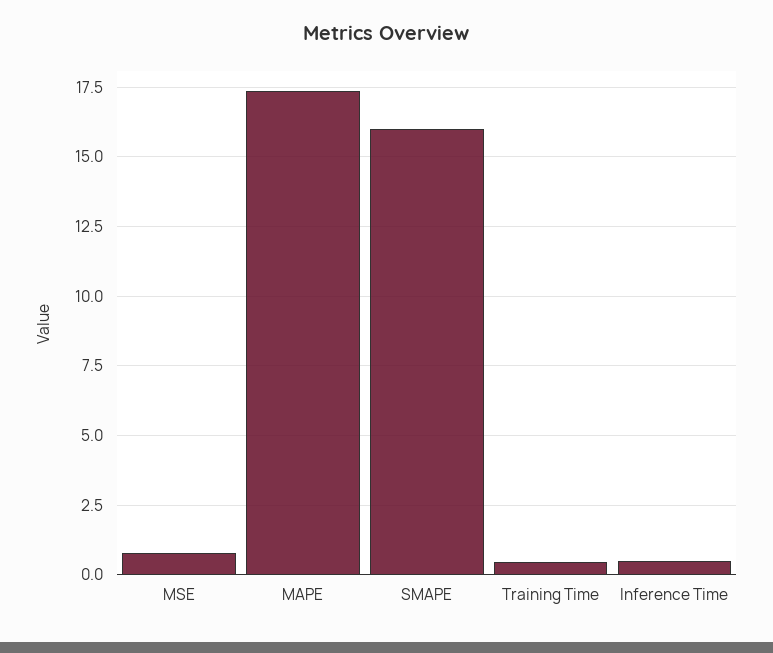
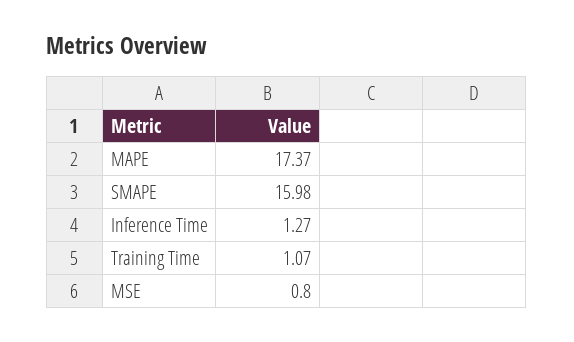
Training Time: 0.5 -> 1.07
Inference Time: 0.5 -> 1.27

